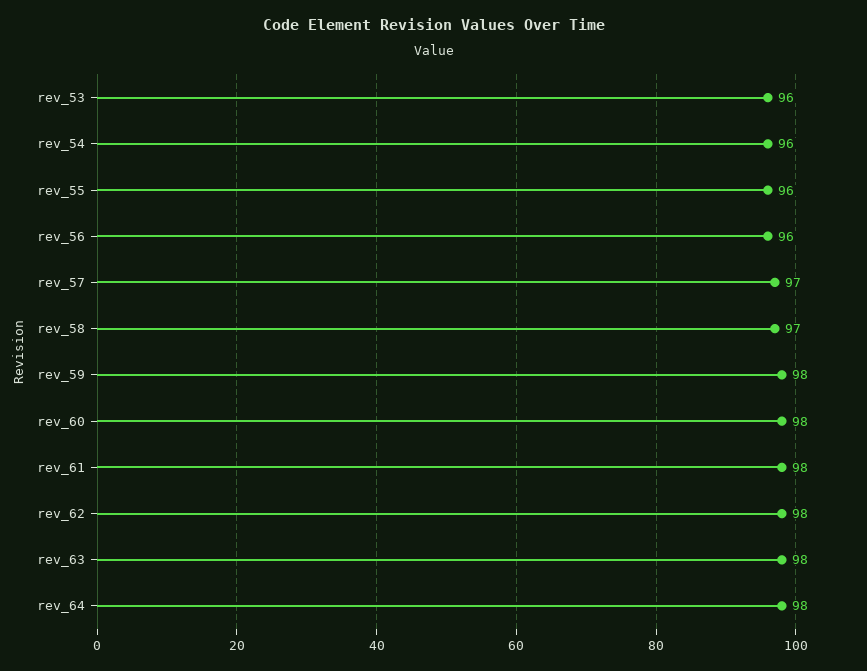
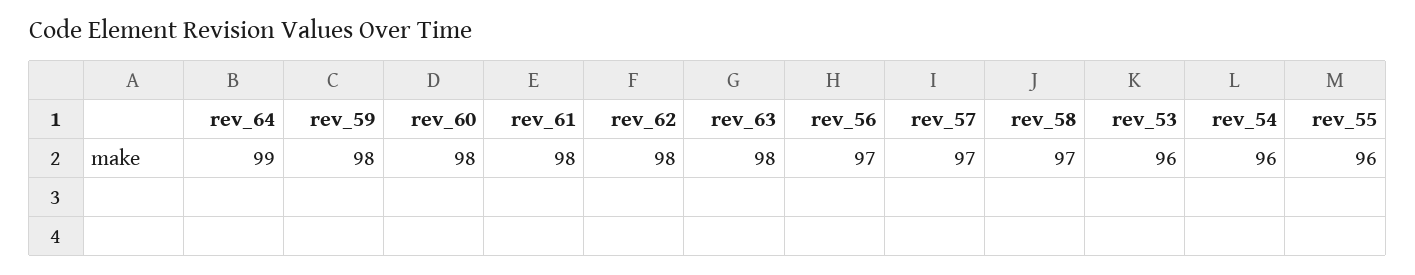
rev_56: 96 -> 97
rev_64: 98 -> 99

